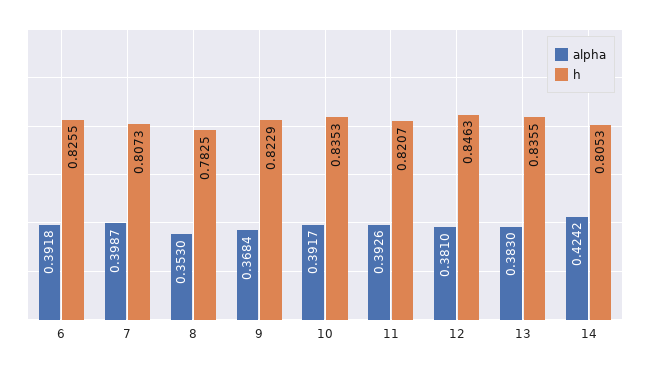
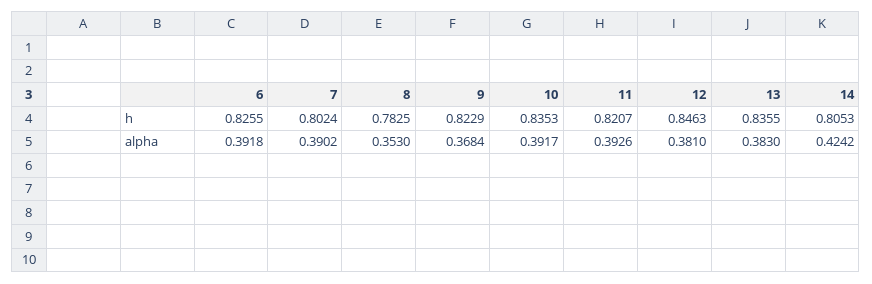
alpha, 7: 0.3987 -> 0.3902
h, 7: 0.8073 -> 0.8024

